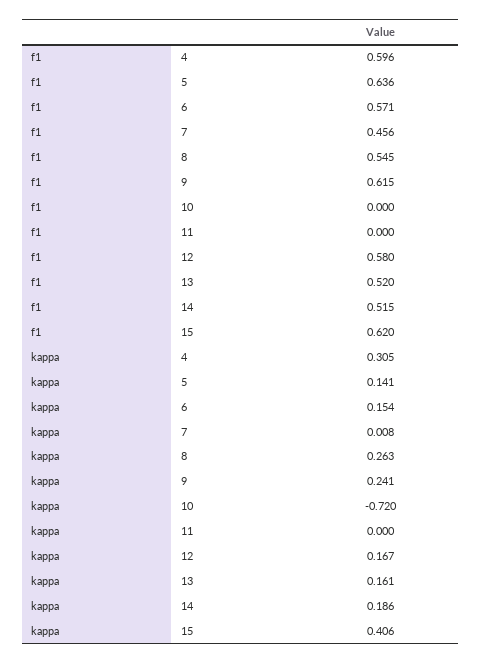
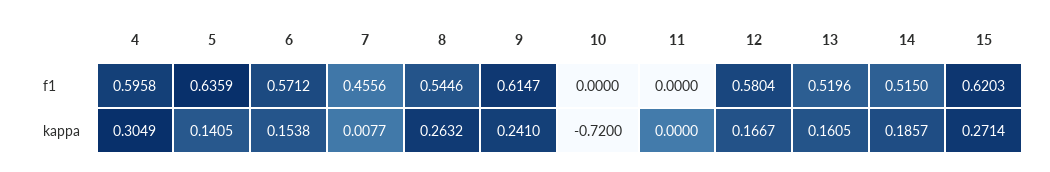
kappa, 15: 0.406 -> 0.2714

